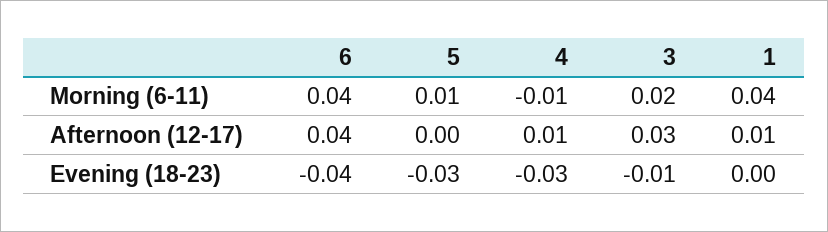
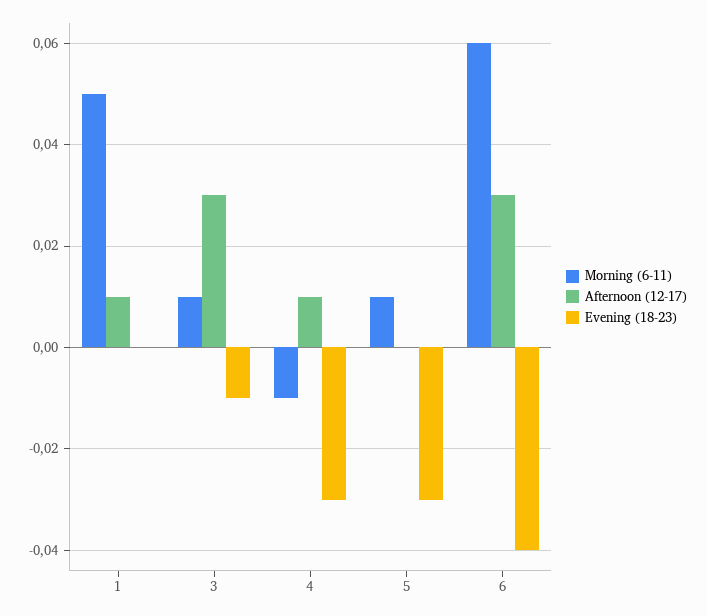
Morning (6-11), 6: 0.04 -> 0.06
Morning (6-11), 3: 0.02 -> 0.01
Morning (6-11), 1: 0.04 -> 0.05
Afternoon (12-17), 6: 0.04 -> 0.03

